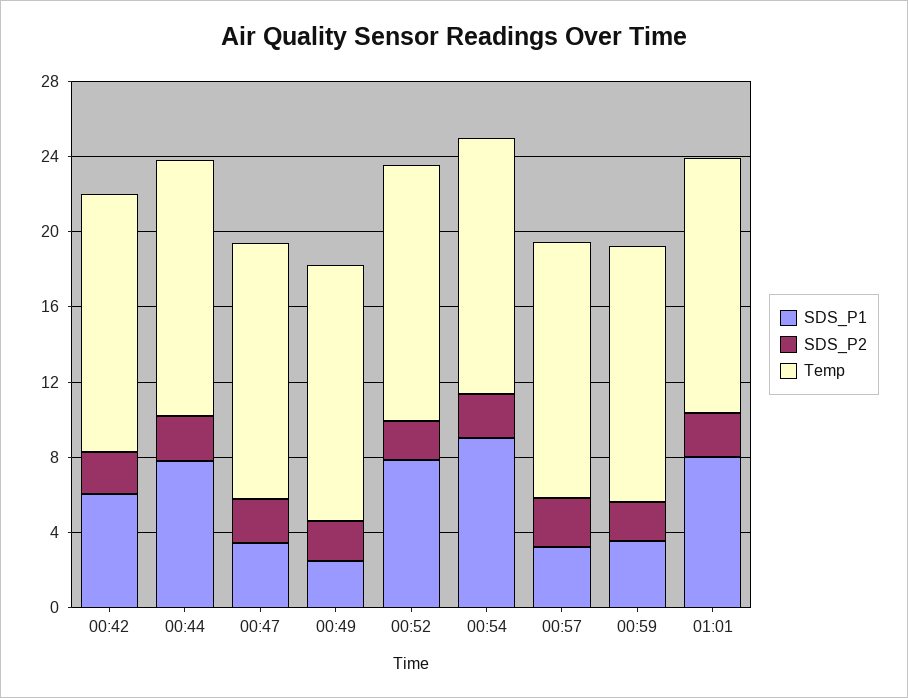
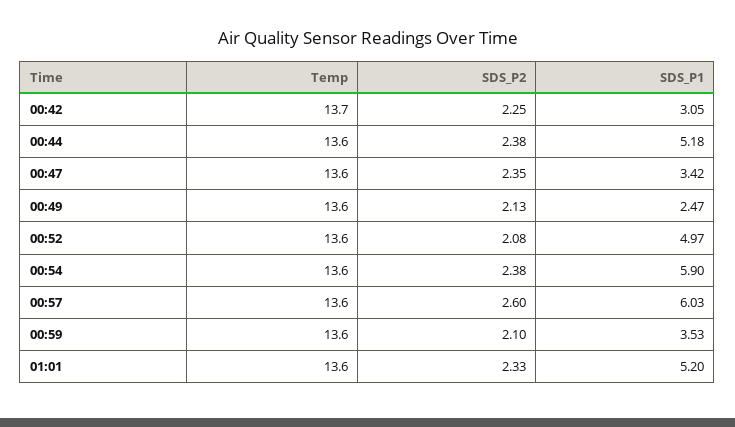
SDS_P1, 00:42: 6 -> 3.05
SDS_P1, 00:44: 8 -> 5.18
SDS_P1, 00:52: 8 -> 4.97
SDS_P1, 00:54: 9 -> 5.9
SDS_P1, 00:57: 3 -> 6.03
SDS_P1, 01:01: 8 -> 5.2

